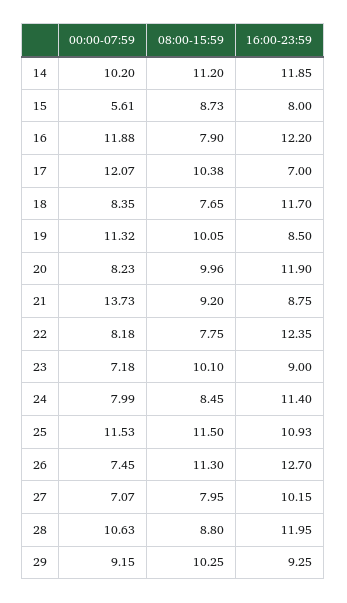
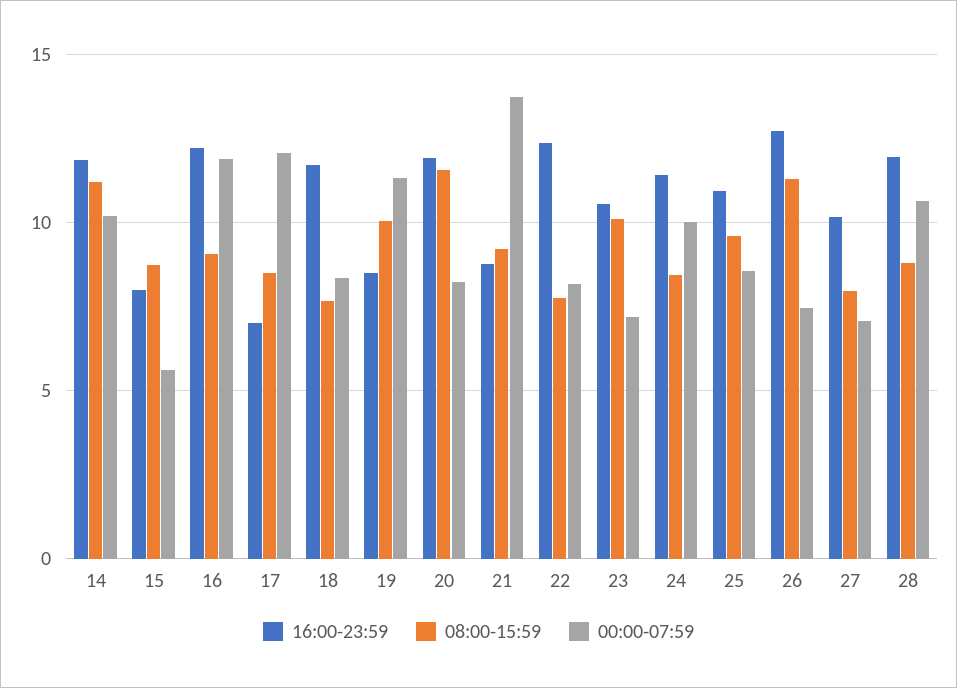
08:00-15:59, 16: 7.9 -> 9
08:00-15:59, 17: 10.38 -> 8.5
08:00-15:59, 20: 9.96 -> 11.5
16:00-23:59, 23: 9 -> 10.5
00:00-07:59, 24: 7.99 -> 10
00:00-07:59, 25: 11.53 -> 8.5
08:00-15:59, 25: 11.5 -> 9.5
00:00-07:59, 29: 9.15 -> none
08:00-15:59, 29: 10.25 -> none
16:00-23:59, 29: 9.25 -> none

